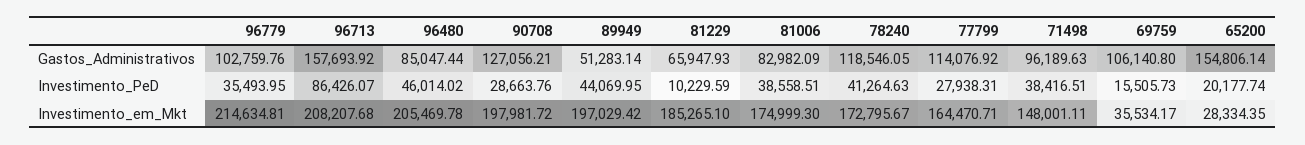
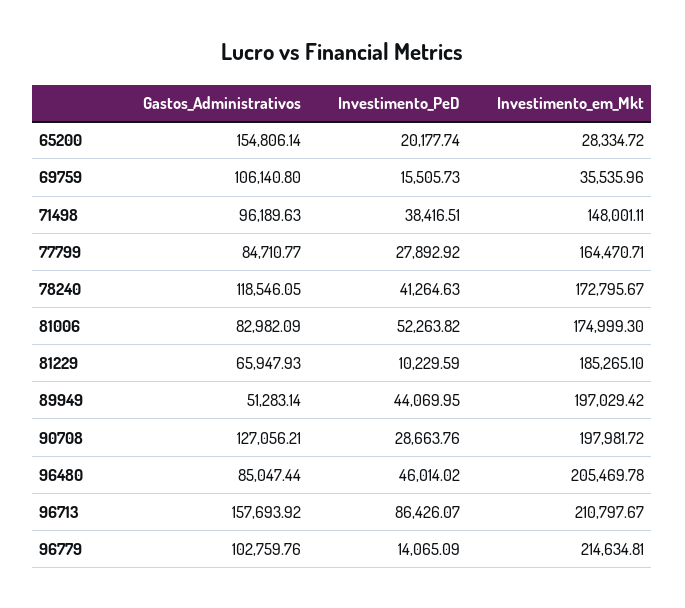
77799, Gastos_Administrativos: 114076.92 -> 84710.77
96779, Investimento_PeD: 35493.95 -> 14065.09
81006, Investimento_PeD: 38558.51 -> 52263.82
77799, Investimento_PeD: 27938.31 -> 27892.92
96713, Investimento_em_Mkt: 208207.68 -> 210797.67
69759, Investimento_em_Mkt: 35534.17 -> 35535.96
65200, Investimento_em_Mkt: 28334.35 -> 28334.72

